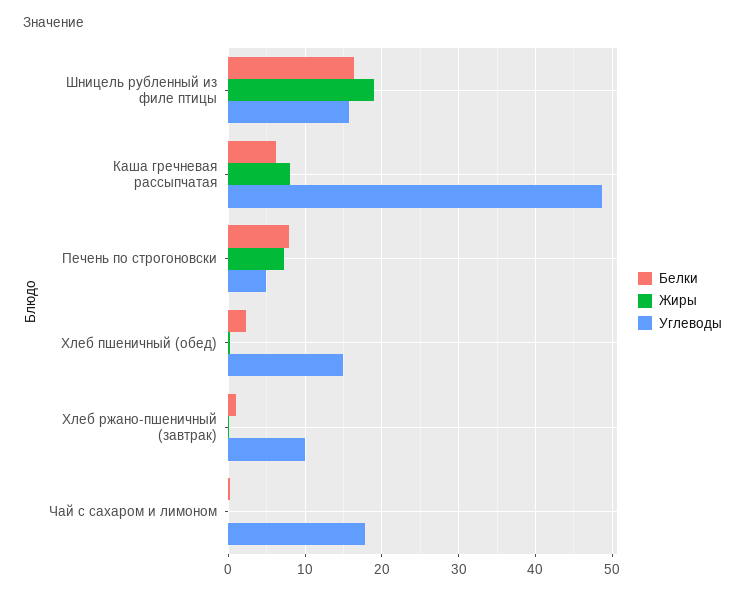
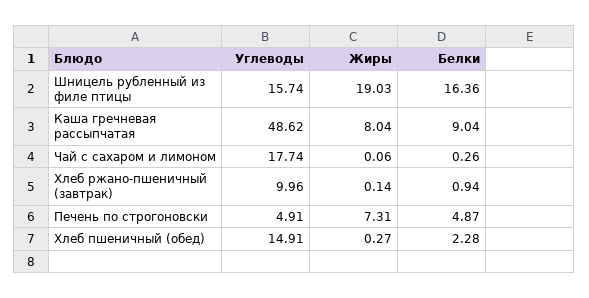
Белки, Каша гречневая рассыпчатая: 6 -> 9.04
Белки, Печень по строгоновски: 8 -> 4.87

